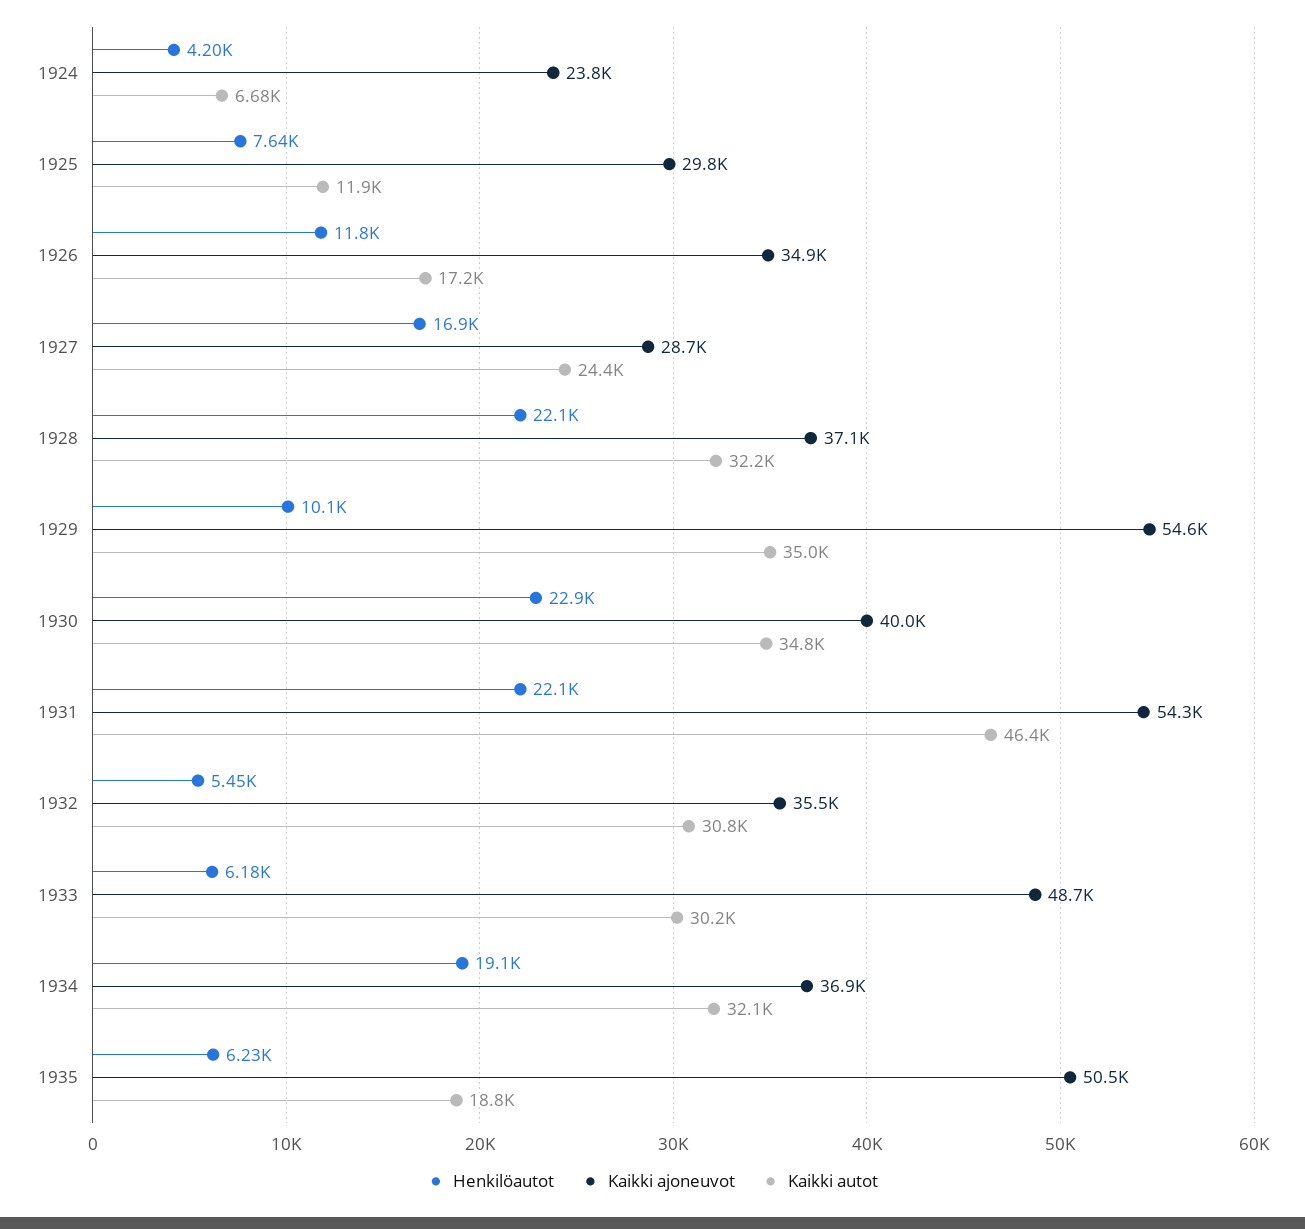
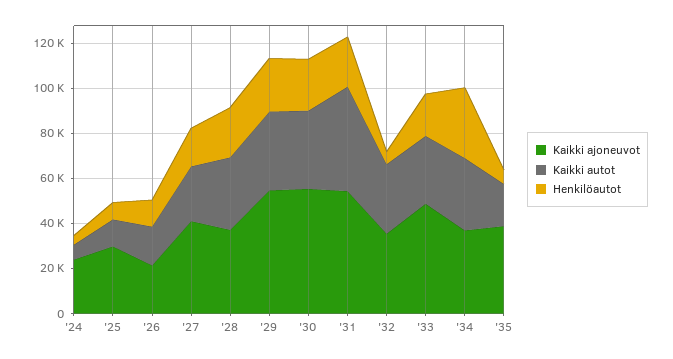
Kaikki ajoneuvot, 1926: 34900 -> 20000
Kaikki ajoneuvot, 1927: 28700 -> 40000
Henkilöautot, 1929: 10100 -> 25000
Kaikki ajoneuvot, 1930: 40000 -> 55000
Henkilöautot, 1933: 6180 -> 20000
Henkilöautot, 1934: 19100 -> 30000
Kaikki ajoneuvot, 1935: 50500 -> 40000

